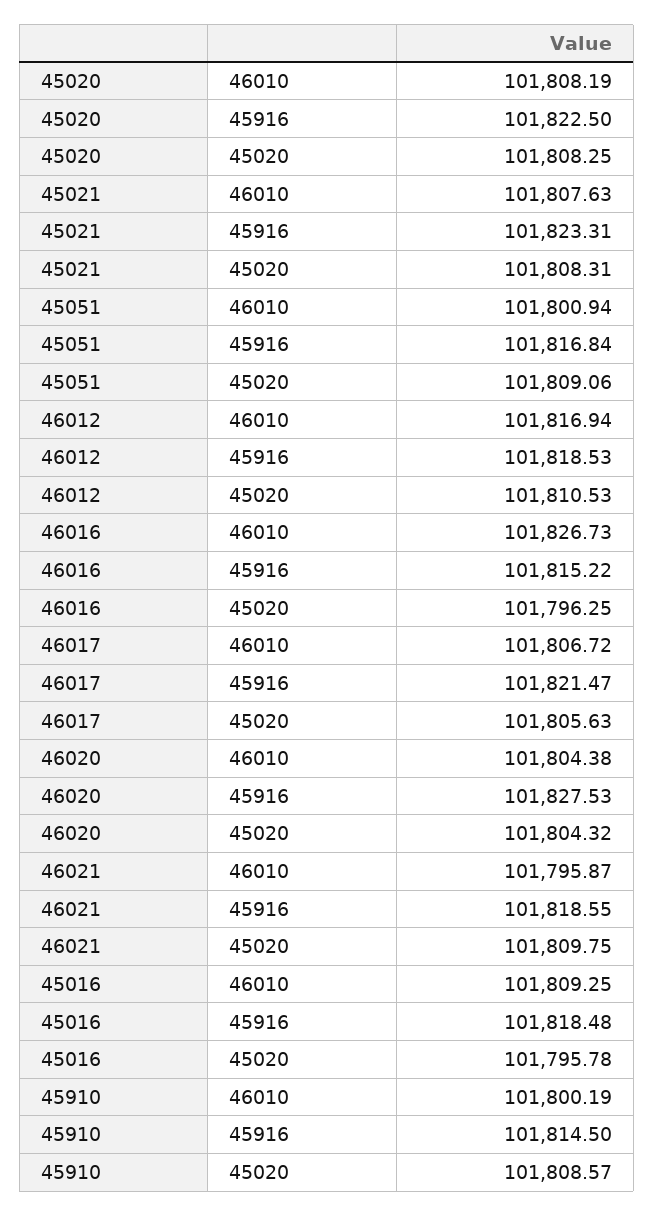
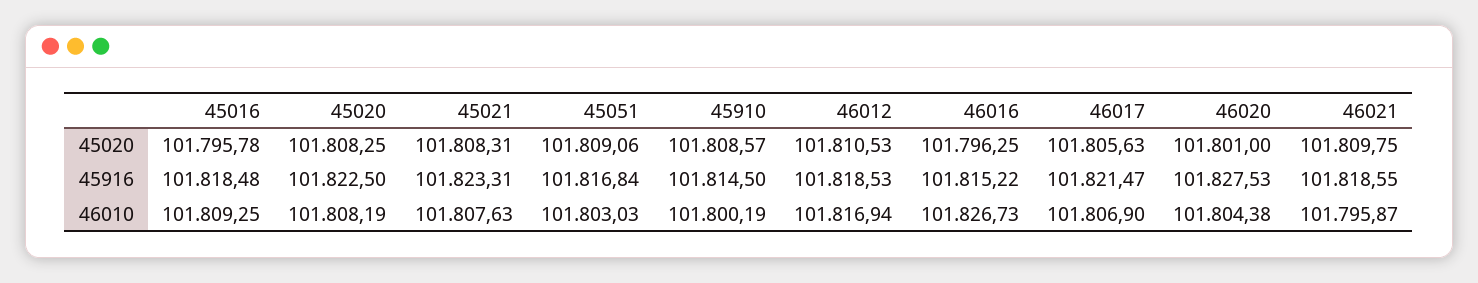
45051, 46010: 101800.94 -> 101803.03
46017, 46010: 101806.72 -> 101806.9
46020, 45020: 101804.32 -> 101801

